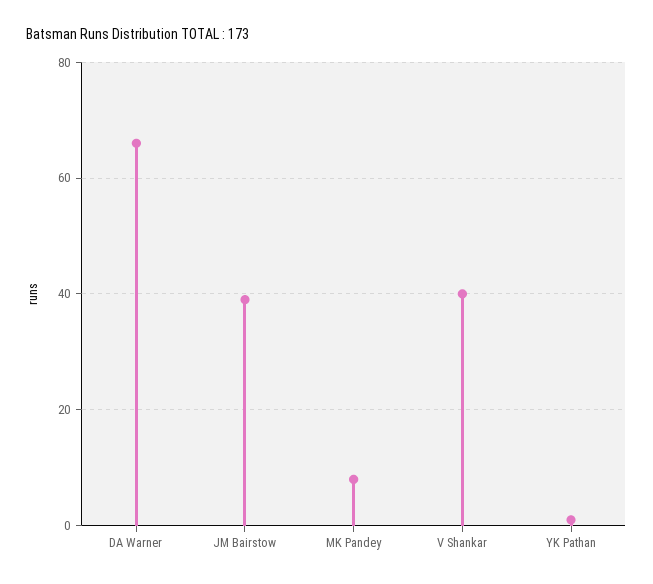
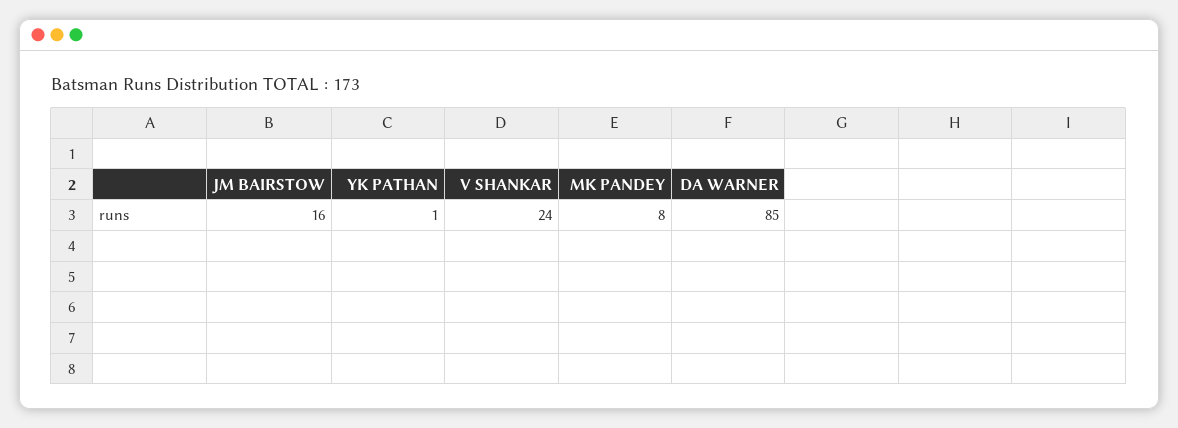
DA Warner: 65 -> 85
JM Bairstow: 40 -> 16
V Shankar: 40 -> 24

